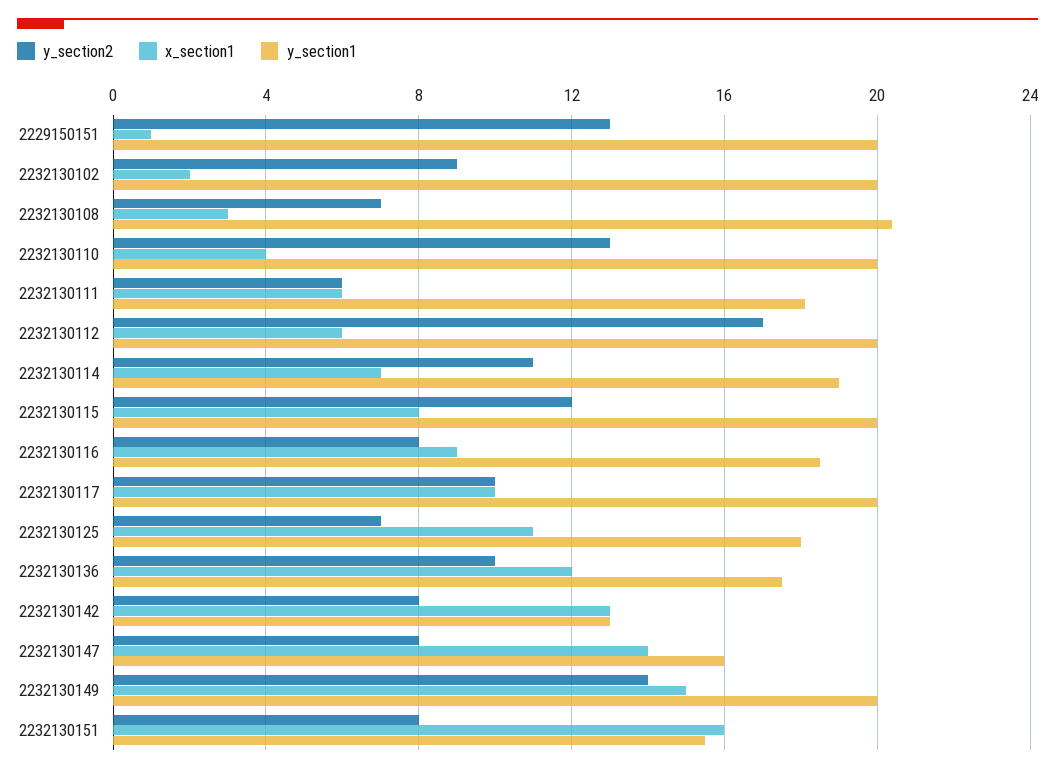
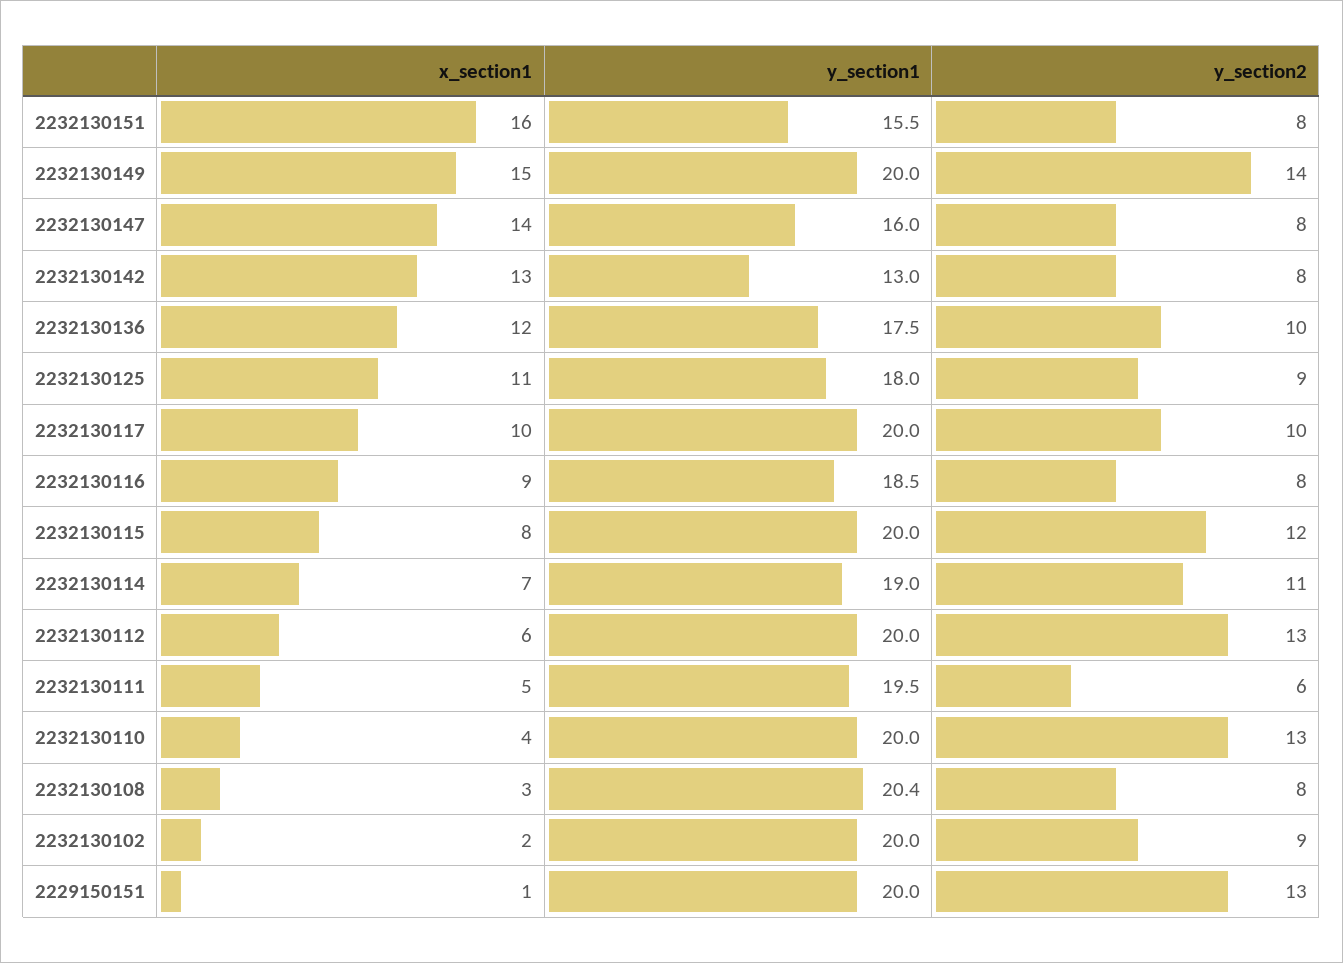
y_section2, 2232130108: 7 -> 8
x_section1, 2232130111: 6 -> 5
y_section1, 2232130111: 18 -> 19.5
y_section2, 2232130112: 17 -> 13
y_section2, 2232130125: 7 -> 9

